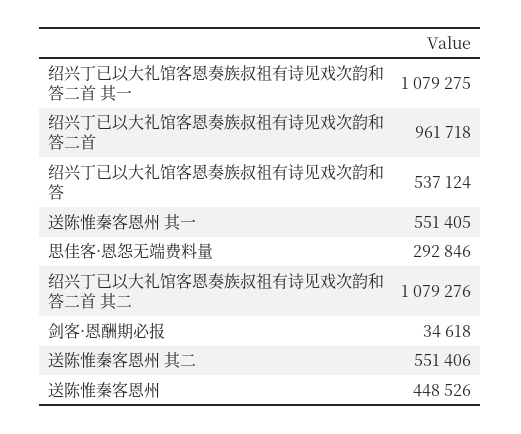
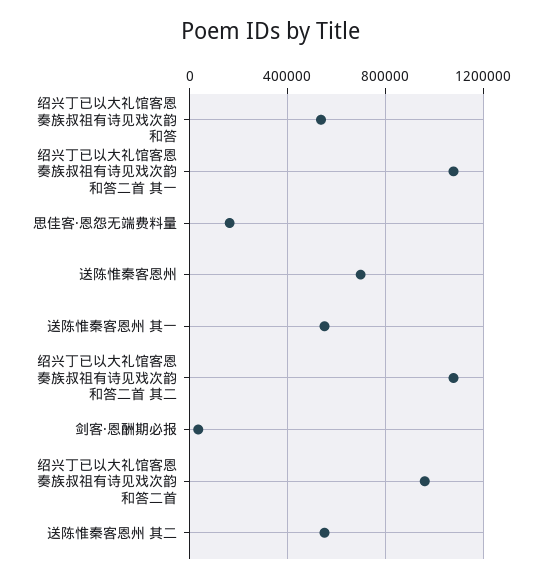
思佳客·恩怨无端费料量: 292846 -> 150000
送陈惟秦客恩州: 448526 -> 700000

